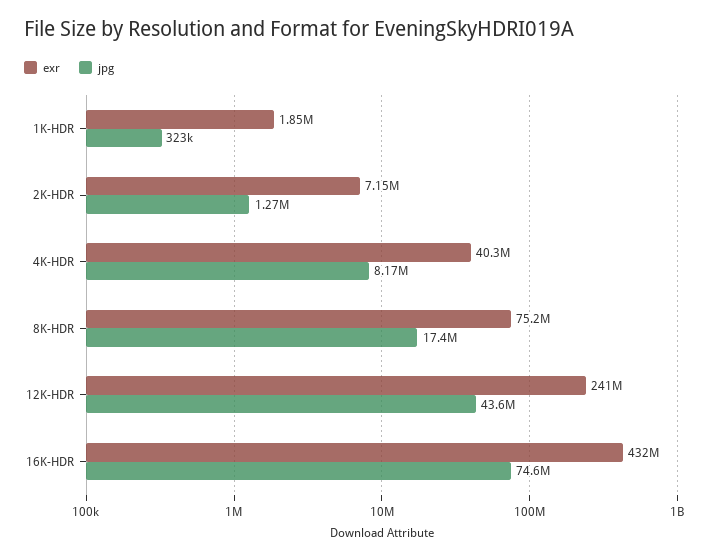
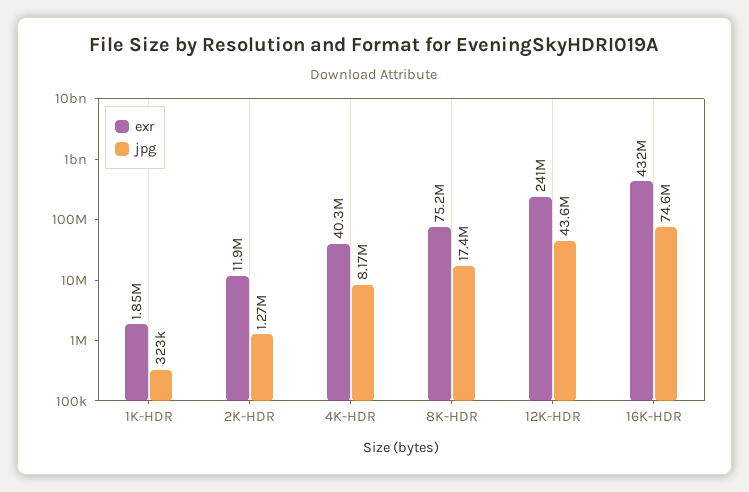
exr, 2K-HDR: 7150000 -> 11900000

